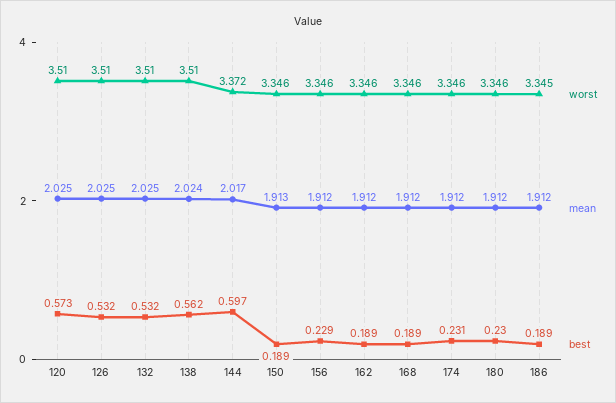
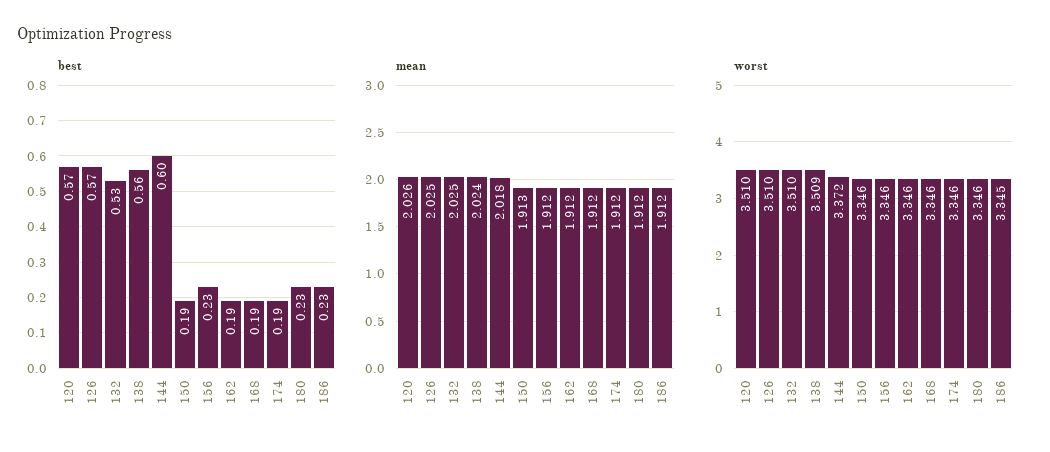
mean, 120: 2.025 -> 2.026
best, 126: 0.532 -> 0.57
worst, 138: 3.51 -> 3.509
mean, 144: 2.017 -> 2.018
best, 174: 0.231 -> 0.19
best, 186: 0.189 -> 0.23

